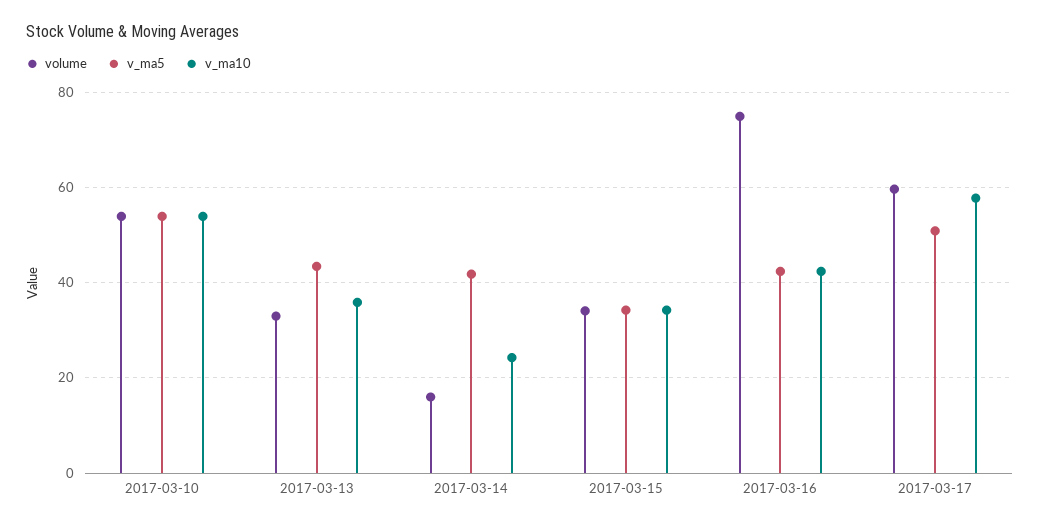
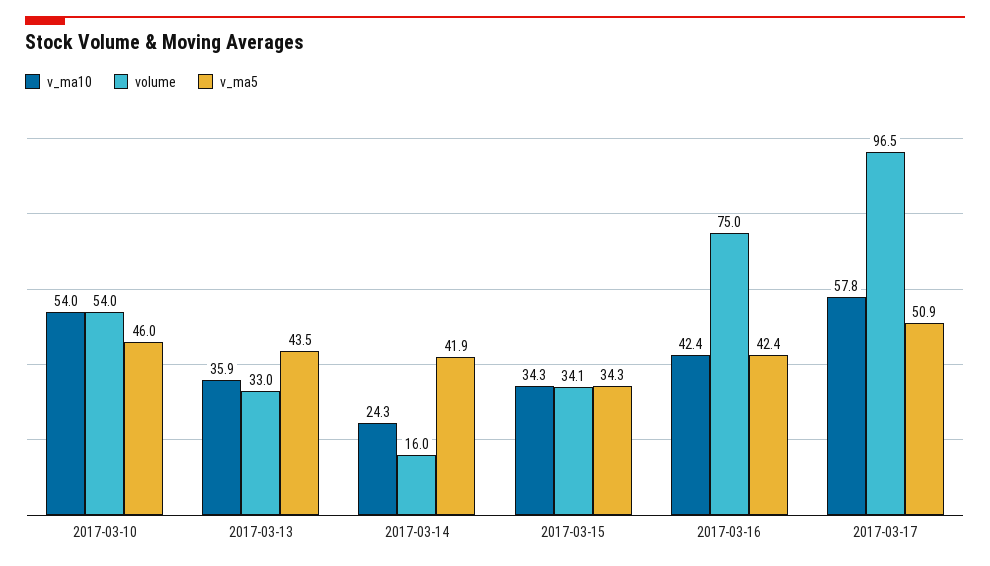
v_ma5, 2017-03-10: 54 -> 46
volume, 2017-03-17: 60 -> 96.5

